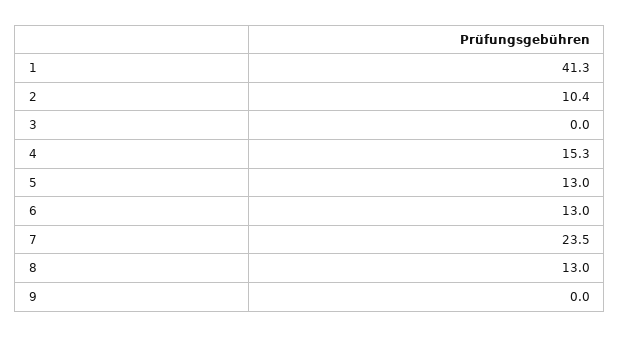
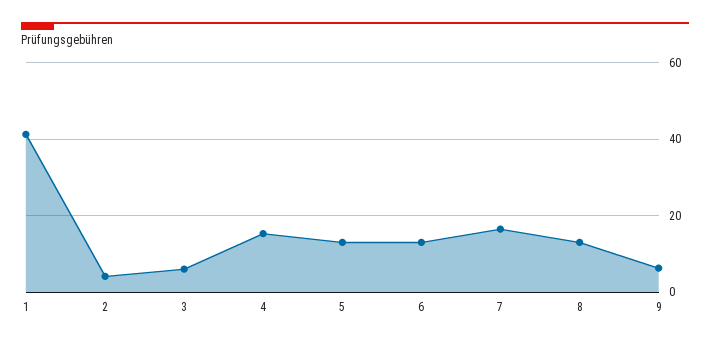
2: 10.4 -> 4
3: 0 -> 6
7: 23.5 -> 16
9: 0 -> 6

